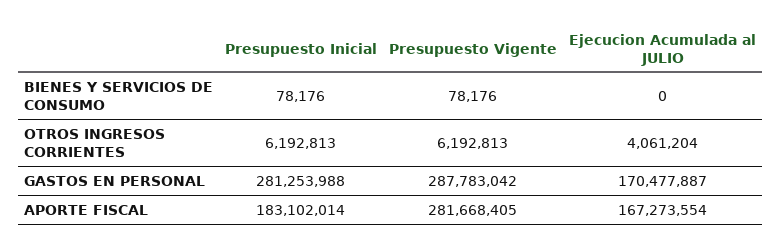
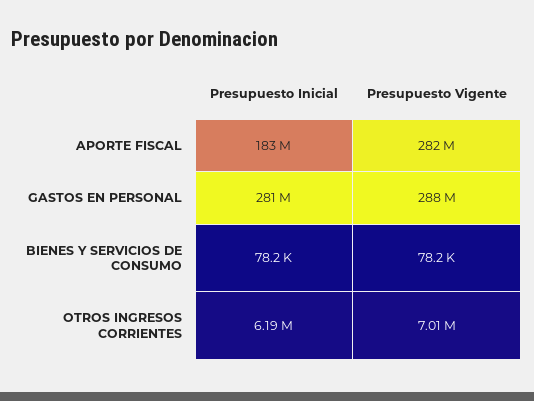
Ejecucion Acumulada al JULIO, BIENES Y SERVICIOS DE CONSUMO: 0 -> none
Presupuesto Vigente, OTROS INGRESOS CORRIENTES: 6192813 -> 7010000
Ejecucion Acumulada al JULIO, OTROS INGRESOS CORRIENTES: 4061204 -> none
Ejecucion Acumulada al JULIO, GASTOS EN PERSONAL: 170477887 -> none
Ejecucion Acumulada al JULIO, APORTE FISCAL: 167273554 -> none

